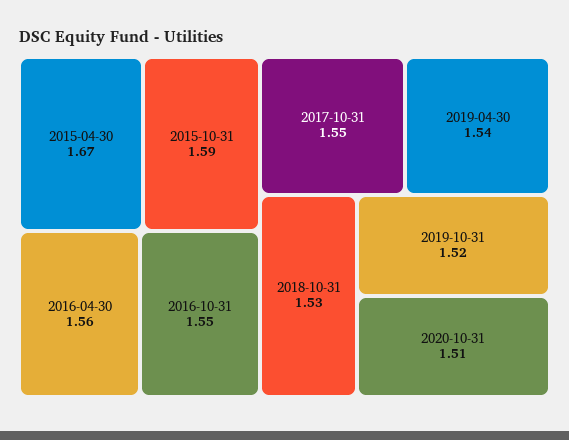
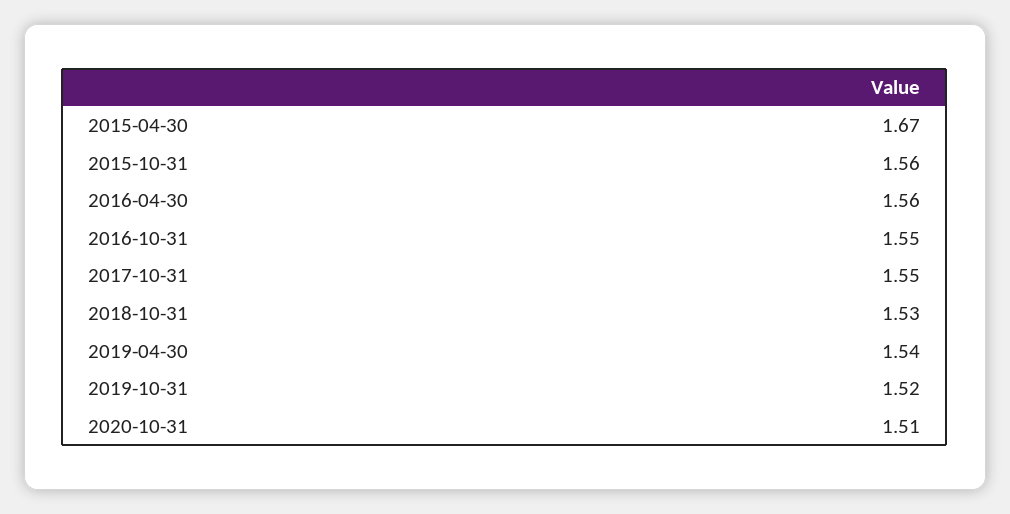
2015-10-31: 1.59 -> 1.56

